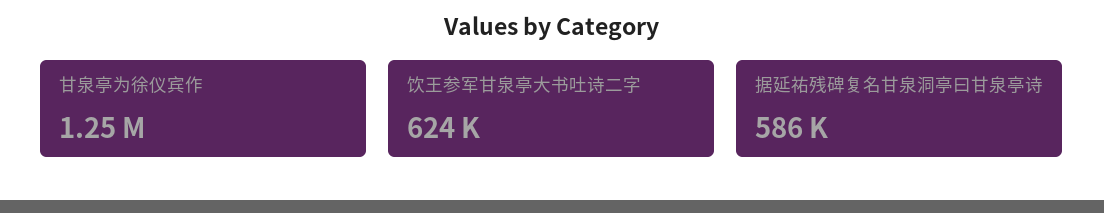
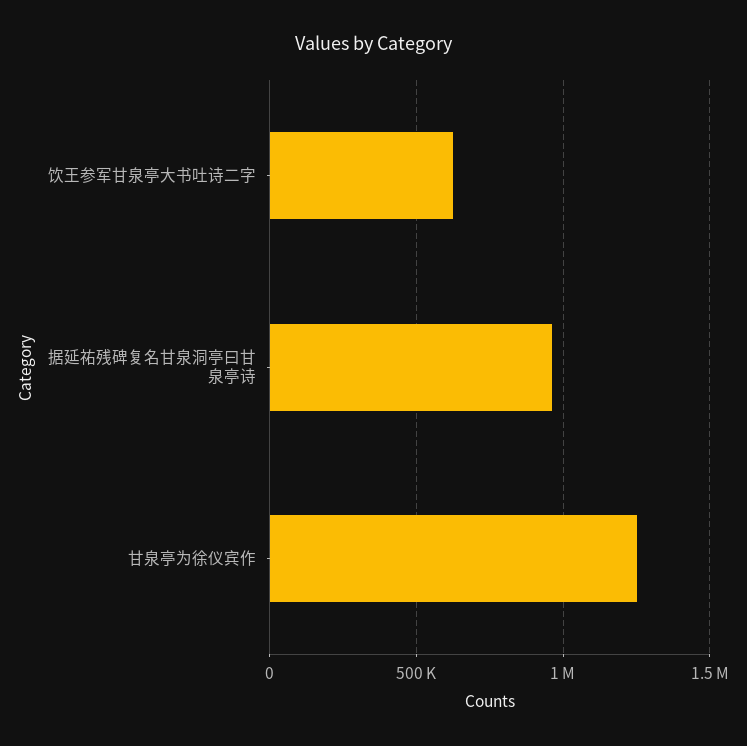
据延祐残碑复名甘泉洞亭曰甘泉亭诗: 586000 -> 950000

